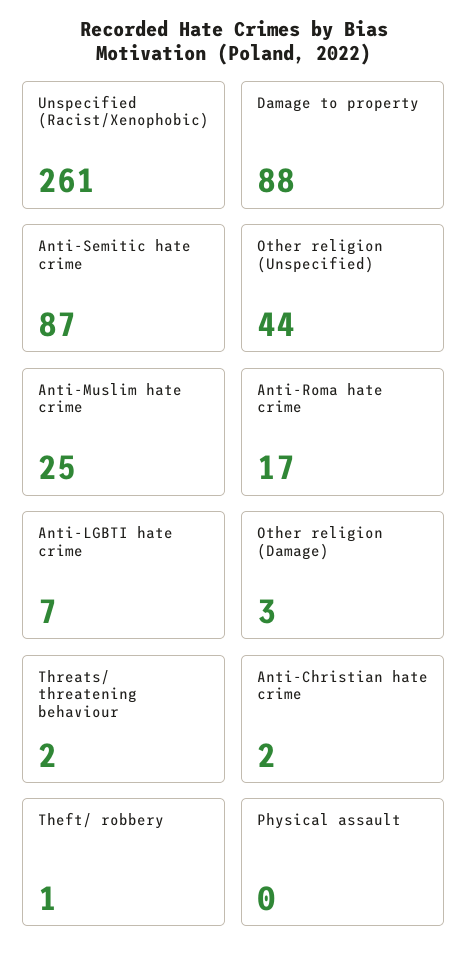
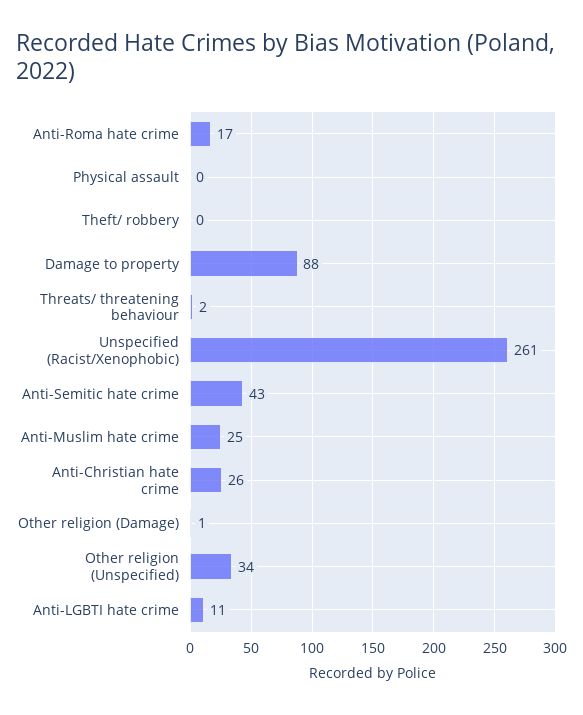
Anti-Semitic hate crime: 87 -> 43
Other religion (Unspecified): 44 -> 34
Anti-LGBTI hate crime: 7 -> 11
Other religion (Damage): 3 -> 1
Anti-Christian hate crime: 2 -> 26
Theft/ robbery: 1 -> 0

